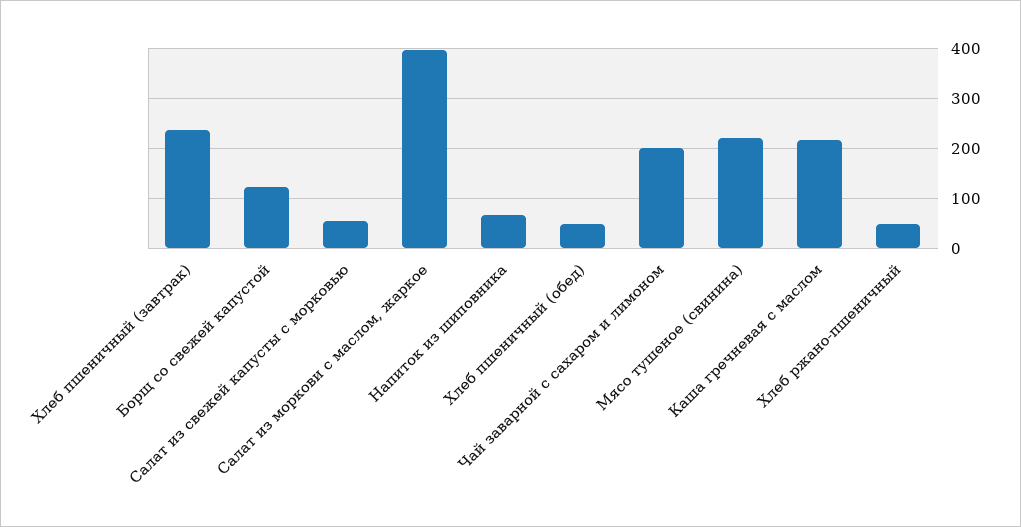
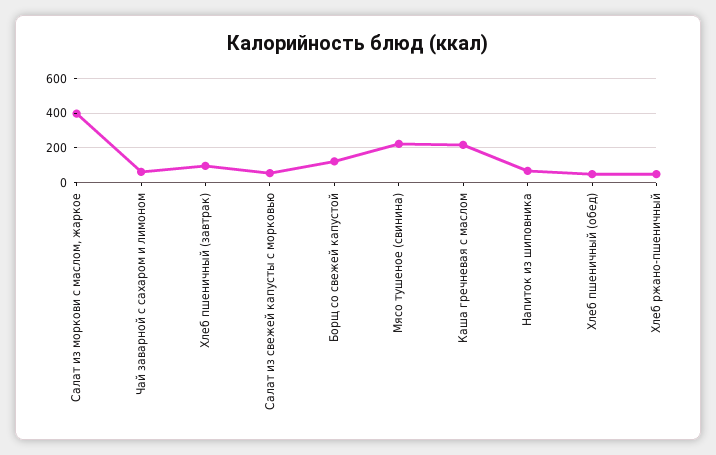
Хлеб пшеничный (завтрак): 240 -> 100
Чай заварной с сахаром и лимоном: 200 -> 50

